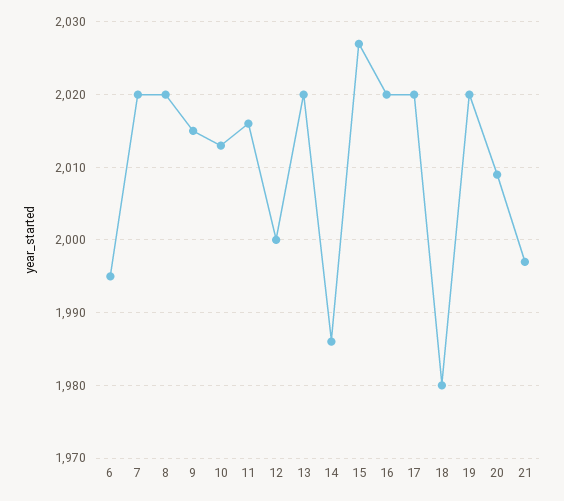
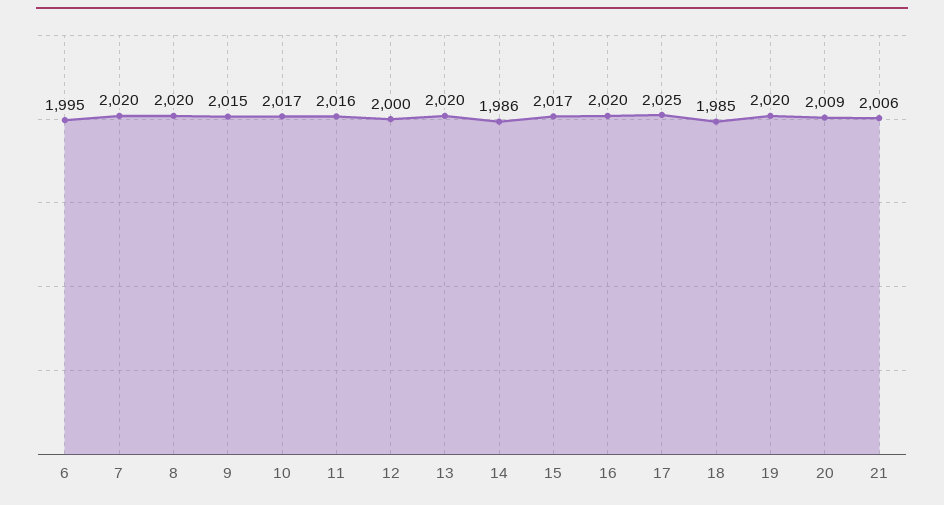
10: 2013 -> 2017
15: 2027 -> 2017
17: 2020 -> 2025
18: 1980 -> 1985
21: 1997 -> 2006

